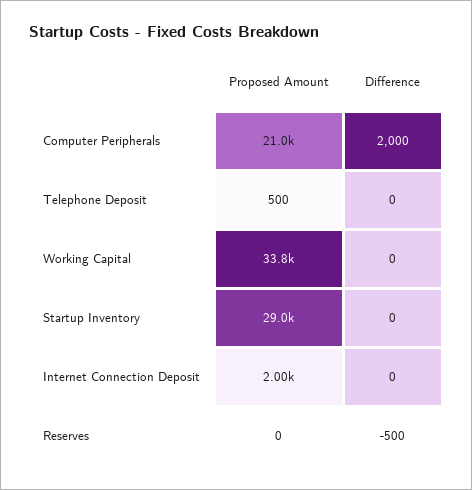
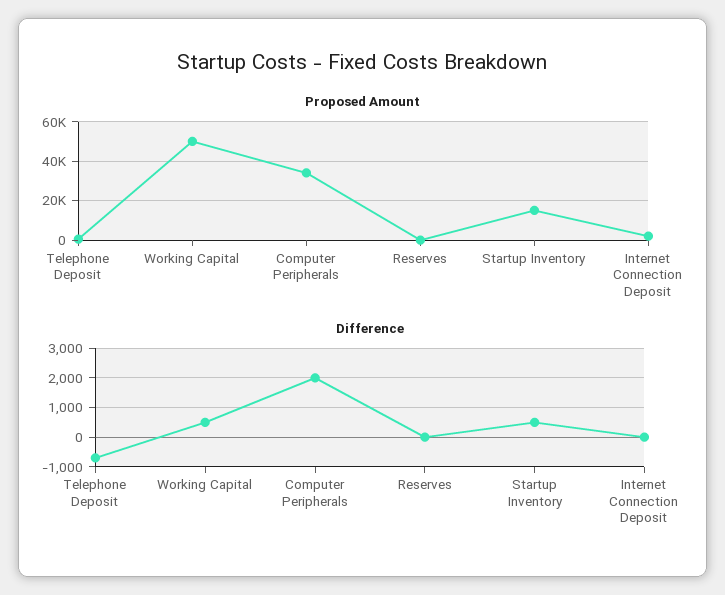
Proposed Amount, Computer Peripherals: 21000 -> 35000
Difference, Telephone Deposit: 0 -> -750
Proposed Amount, Working Capital: 33800 -> 50000
Difference, Working Capital: 0 -> 500
Proposed Amount, Startup Inventory: 29000 -> 15000
Difference, Startup Inventory: 0 -> 500
Difference, Reserves: -500 -> 0

